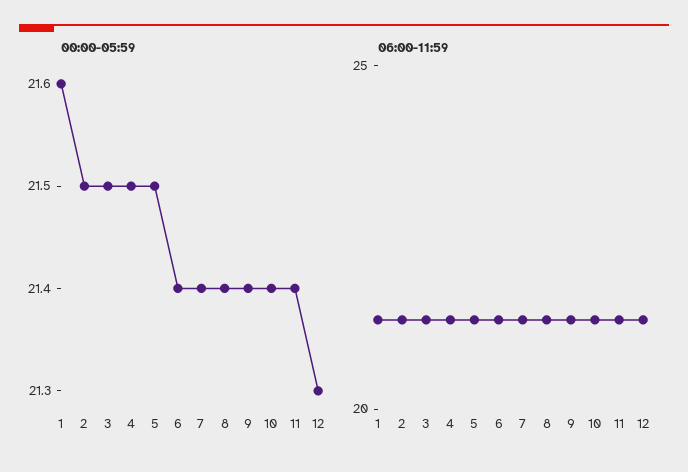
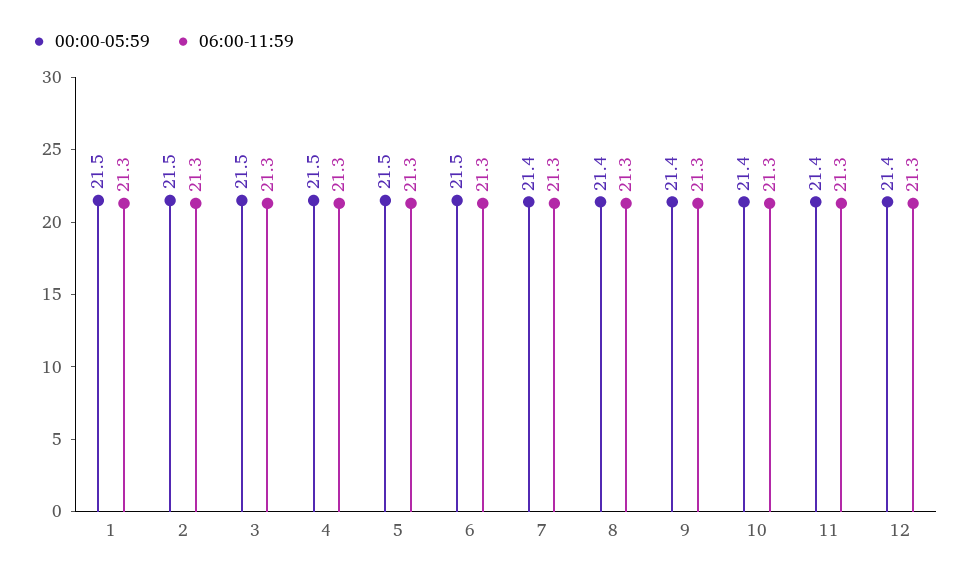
00:00-05:59, 1: 21.6 -> 21.5
00:00-05:59, 6: 21.4 -> 21.5
00:00-05:59, 12: 21.3 -> 21.4

